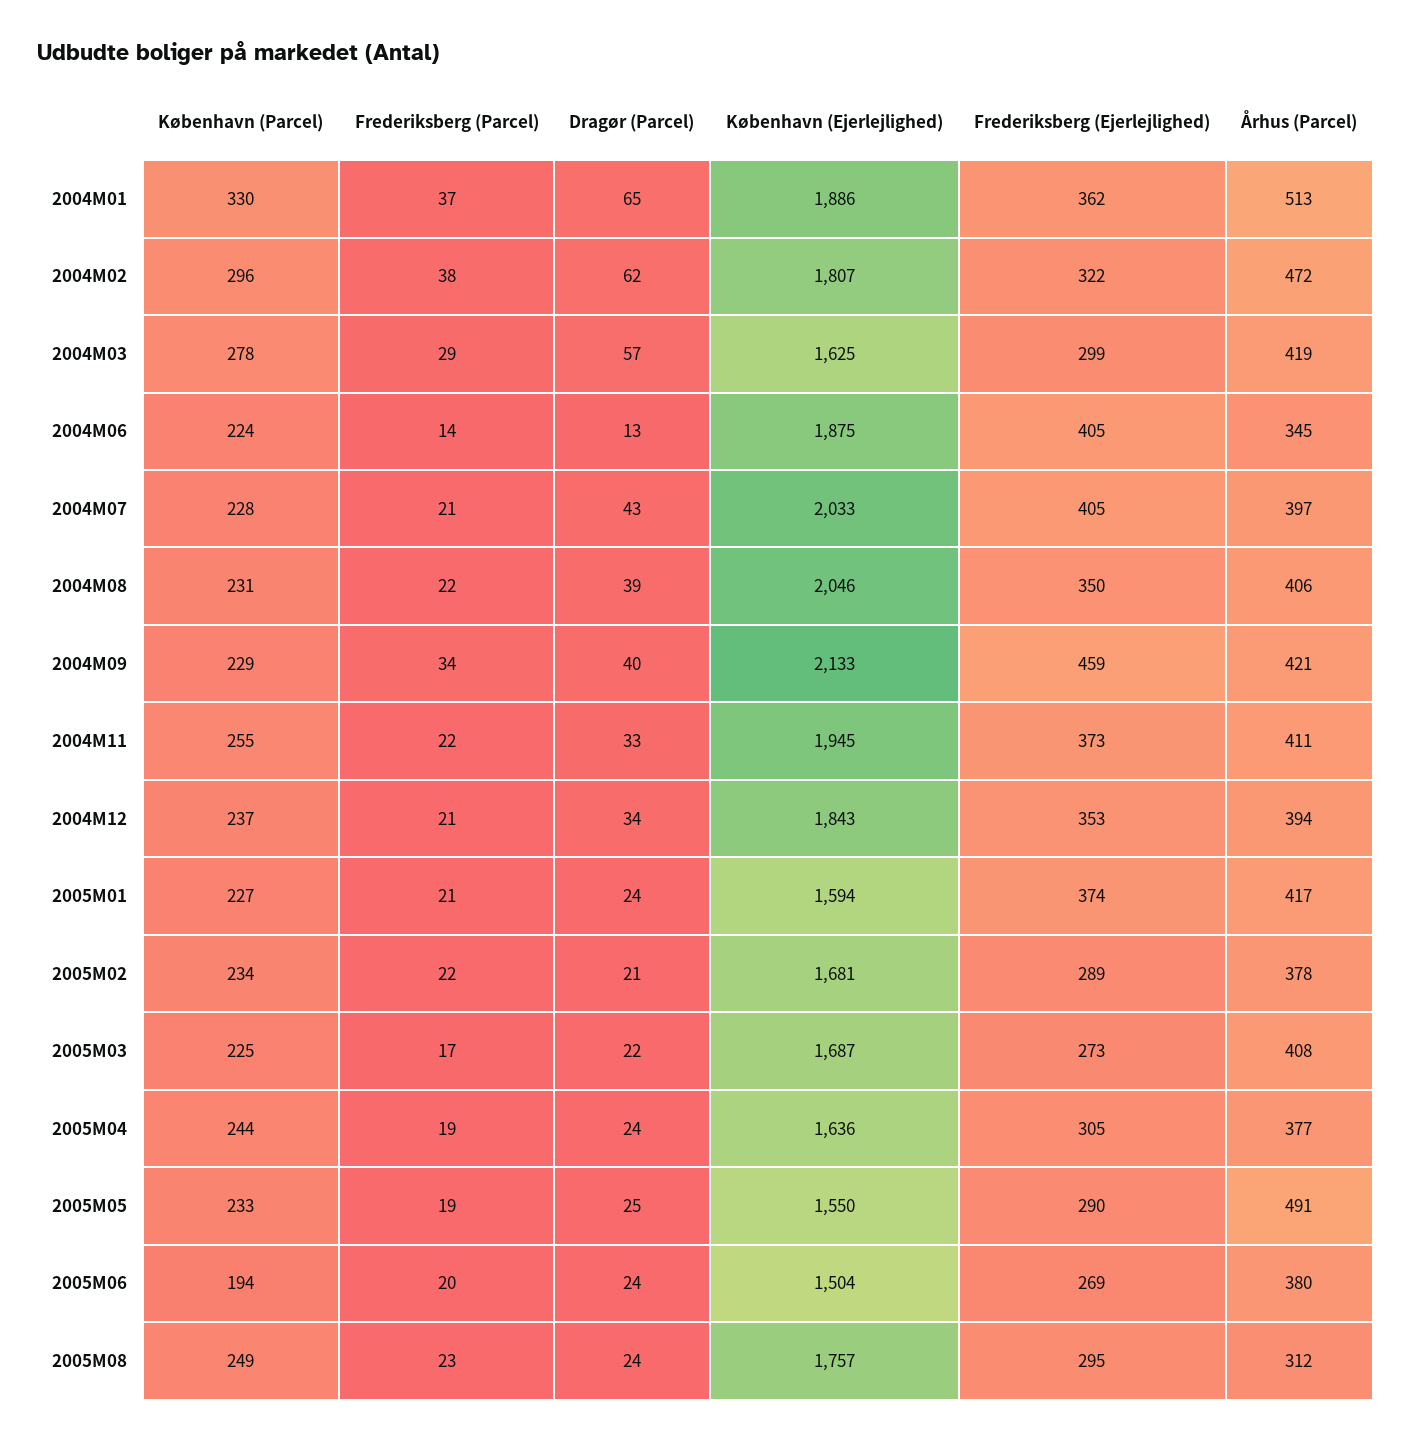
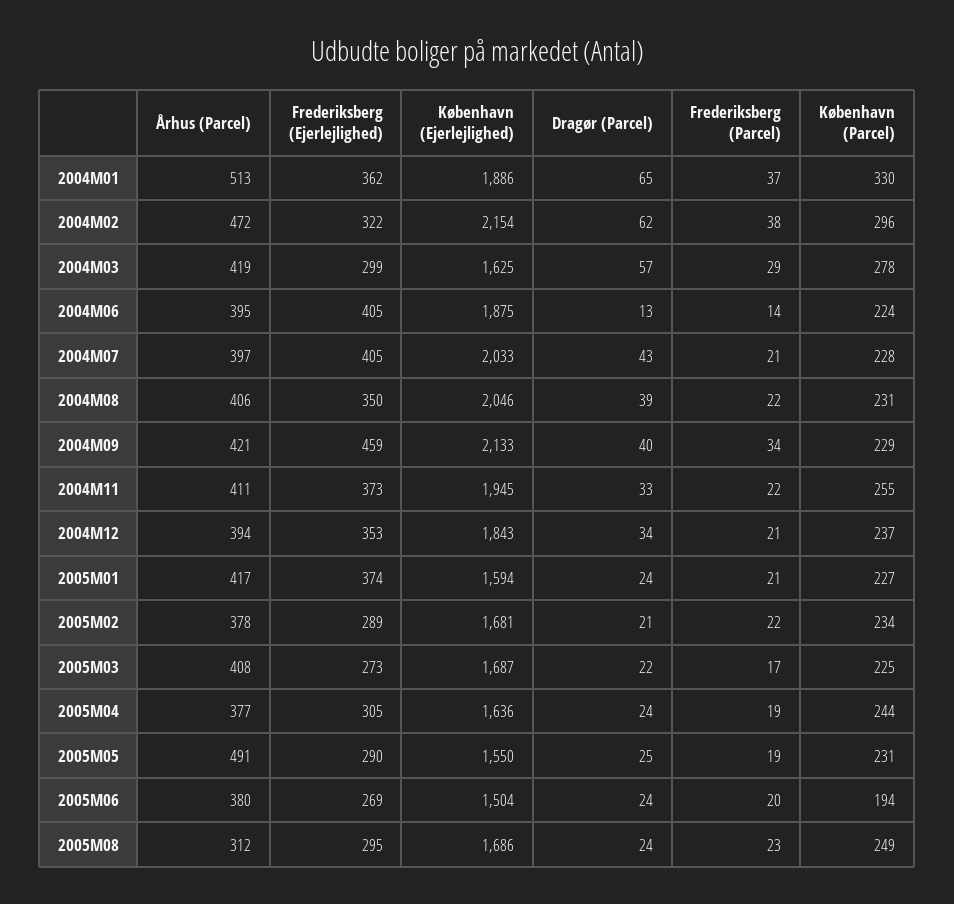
København (Ejerlejlighed), 2004M02: 1807 -> 2154
Århus (Parcel), 2004M06: 345 -> 395
København (Parcel), 2005M05: 233 -> 231
København (Ejerlejlighed), 2005M08: 1757 -> 1686

